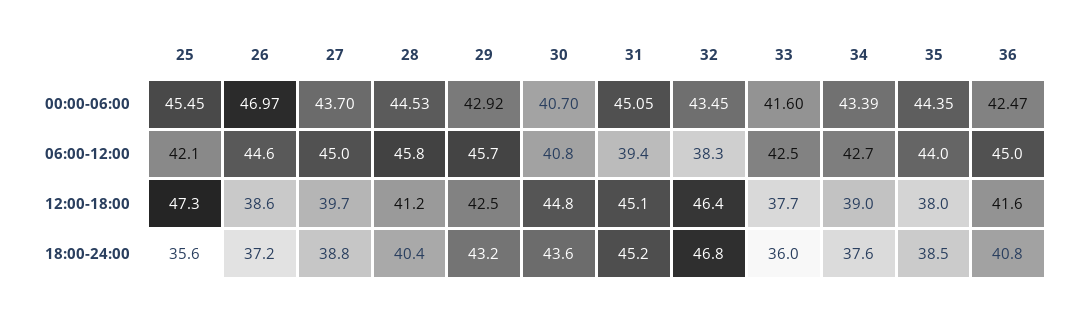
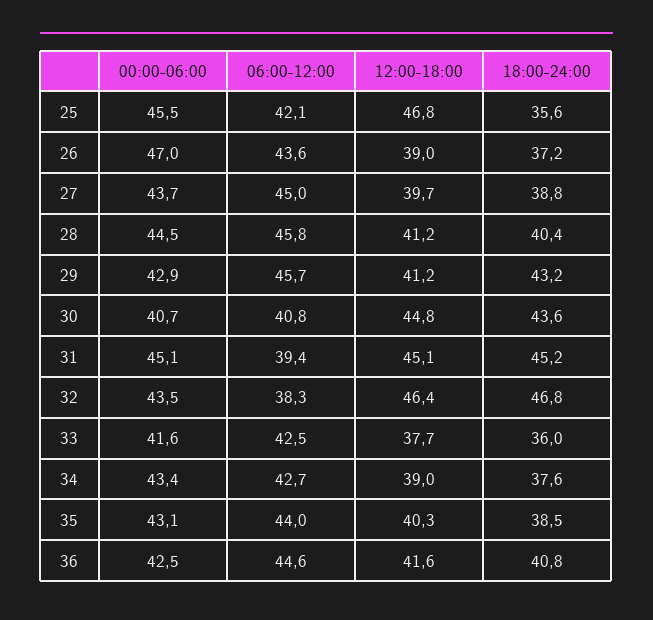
35, 00:00-06:00: 44.35 -> 43.1
26, 06:00-12:00: 44.6 -> 43.6
36, 06:00-12:00: 45 -> 44.6
25, 12:00-18:00: 47.3 -> 46.8
26, 12:00-18:00: 38.6 -> 39
29, 12:00-18:00: 42.5 -> 41.2
35, 12:00-18:00: 38 -> 40.3

